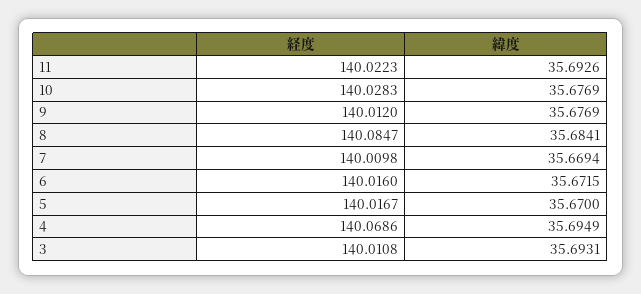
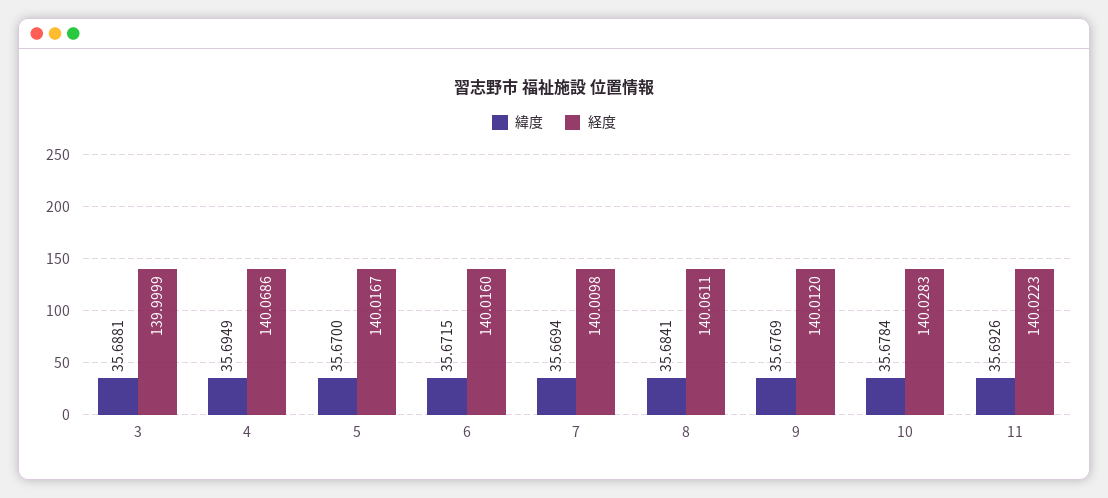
緯度, 10: 35.6769 -> 35.6784
経度, 8: 140.0847 -> 140.0611
経度, 3: 140.0108 -> 139.9999
緯度, 3: 35.6931 -> 35.6881

